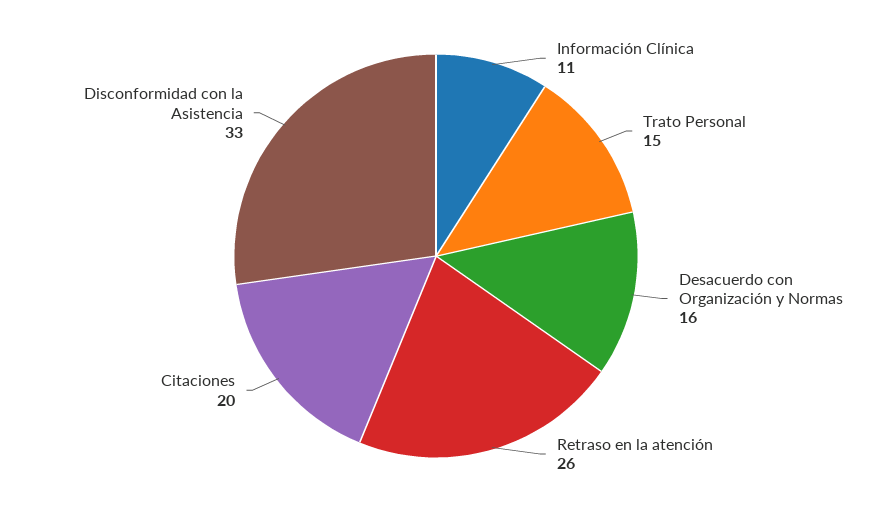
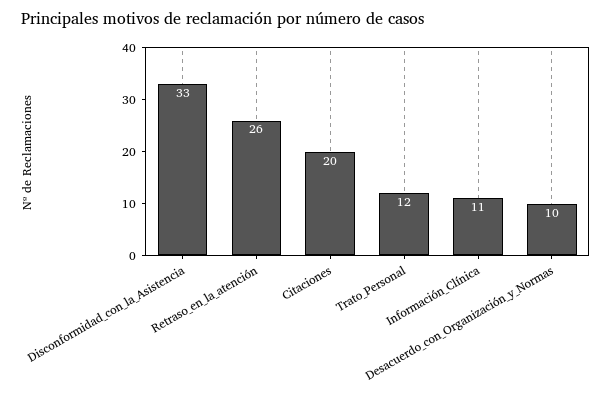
Trato Personal: 15 -> 12
Desacuerdo con Organización y Normas: 16 -> 10

